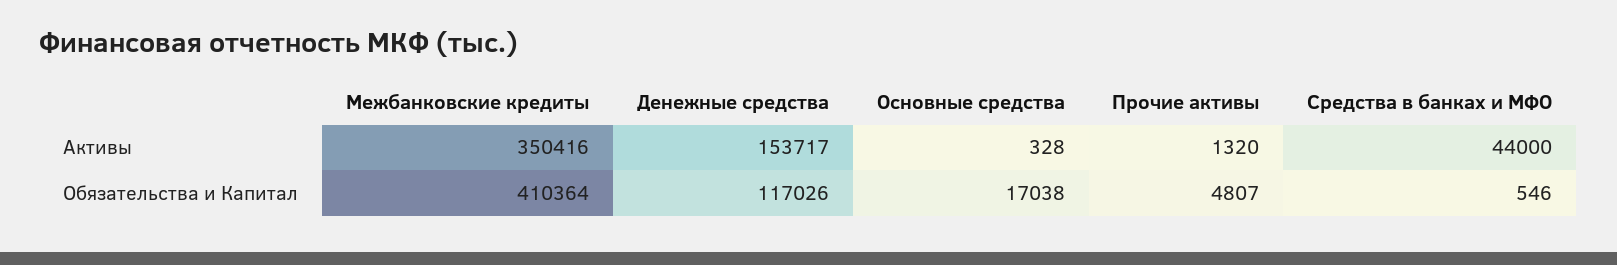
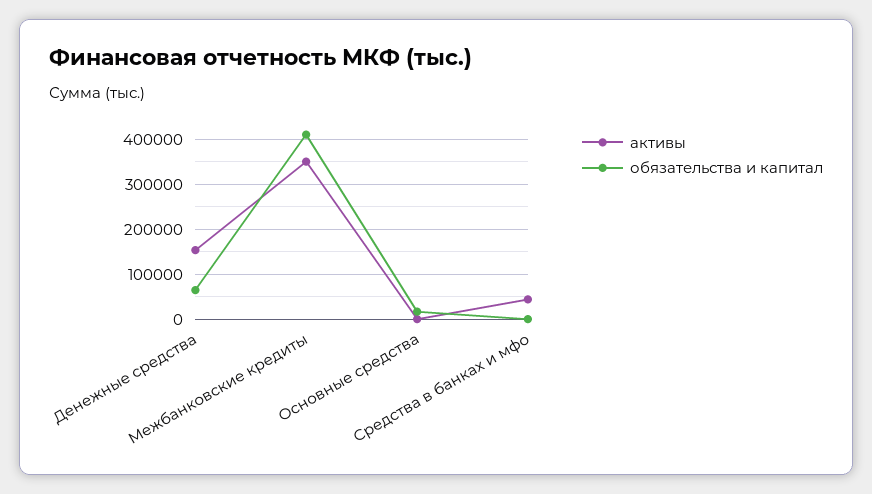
Активы, Прочие активы: 1320 -> none
Обязательства и Капитал, Денежные средства: 117026 -> 60000
Обязательства и Капитал, Прочие активы: 4807 -> none

